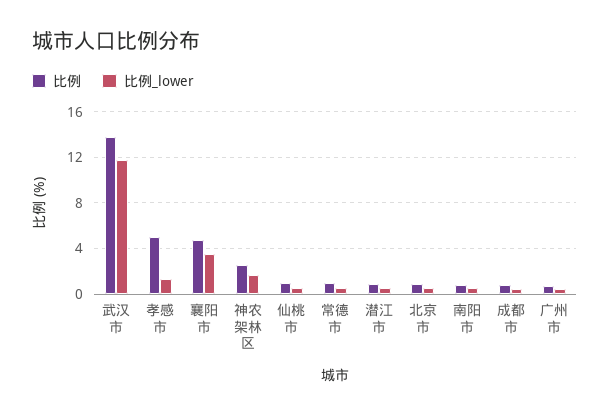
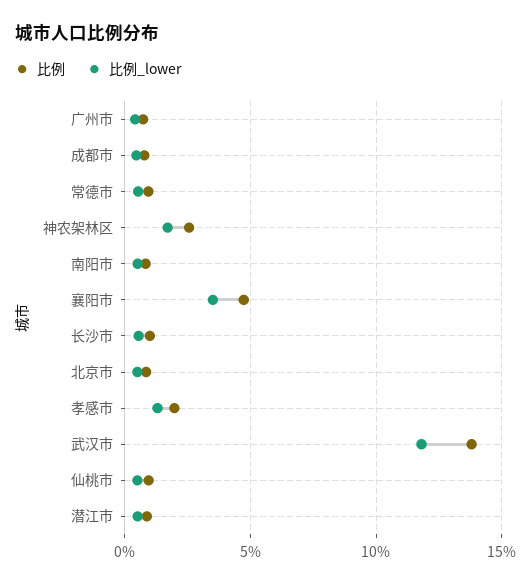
比例, 孝感市: 5 -> 2
比例, 长沙市: none -> 1
比例_lower, 长沙市: none -> 0.5

